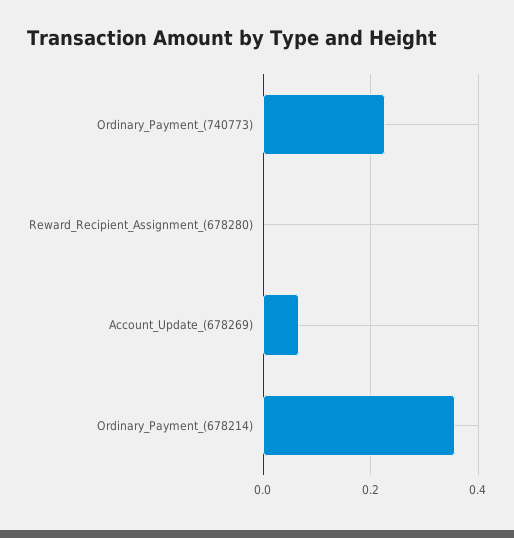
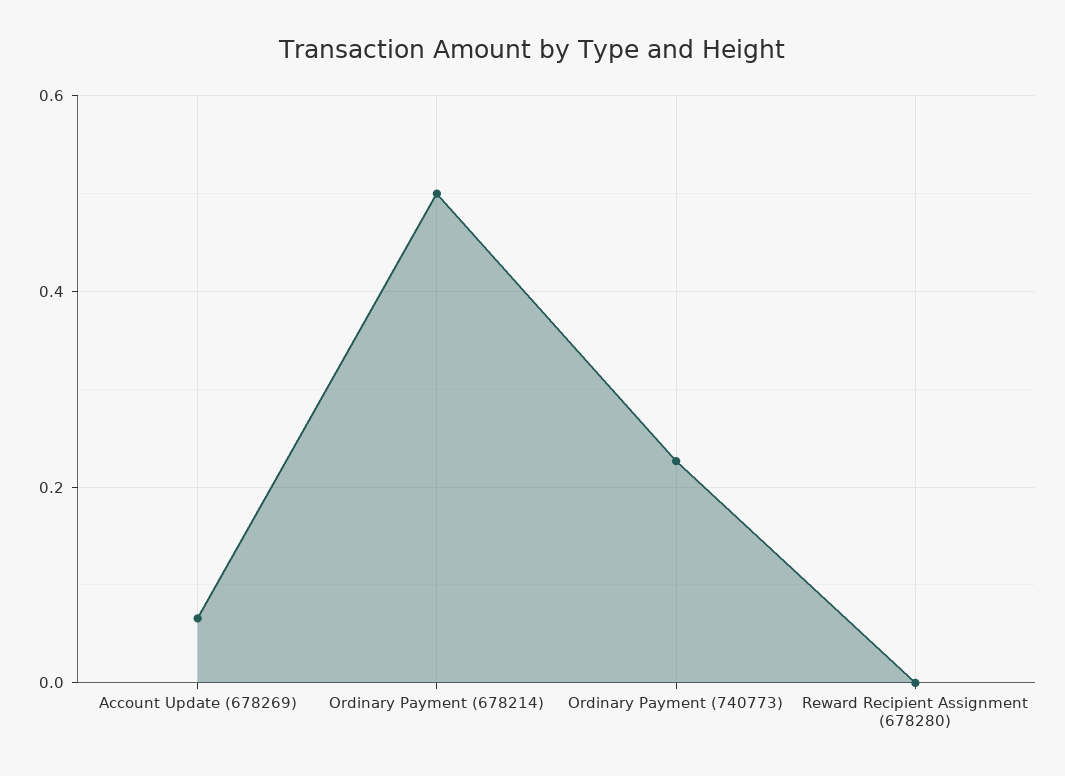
Ordinary_Payment_(678214): 0.36 -> 0.5

